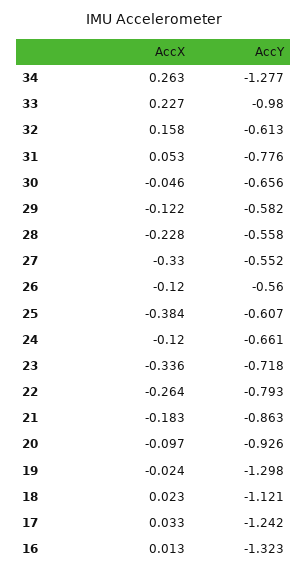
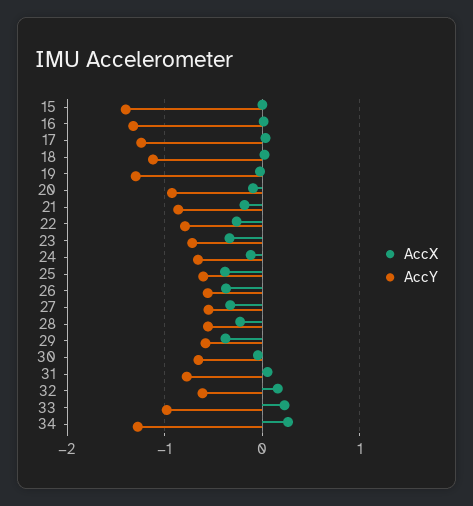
AccX, 29: -0.122 -> -0.4
AccX, 26: -0.12 -> -0.4
AccX, 15: none -> 0
AccY, 15: none -> -1.4

